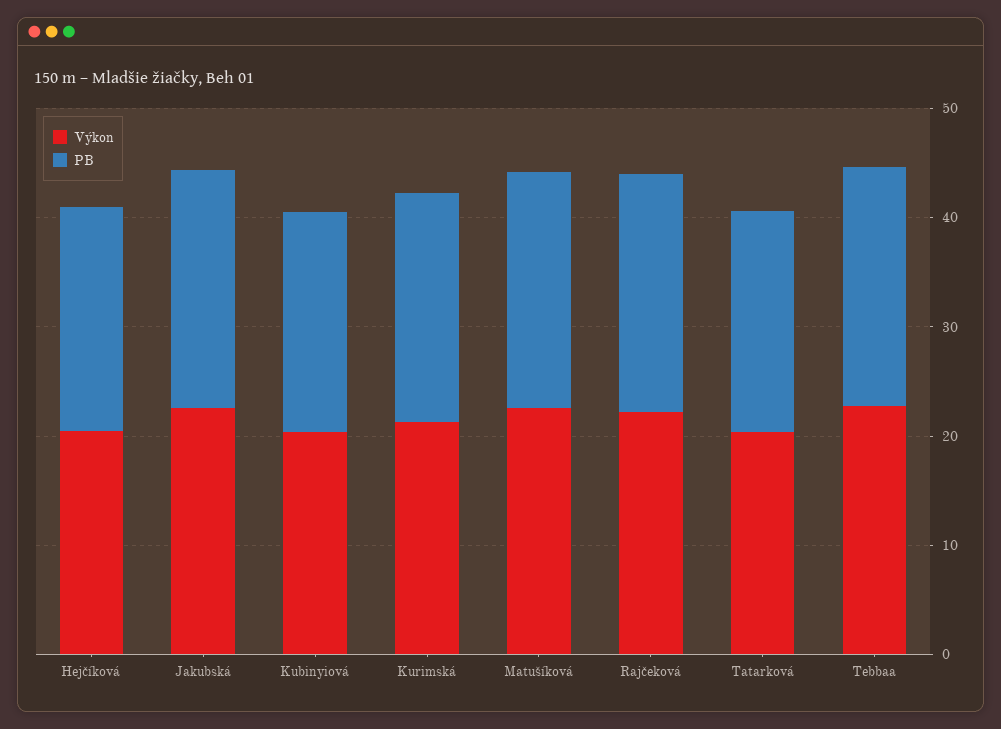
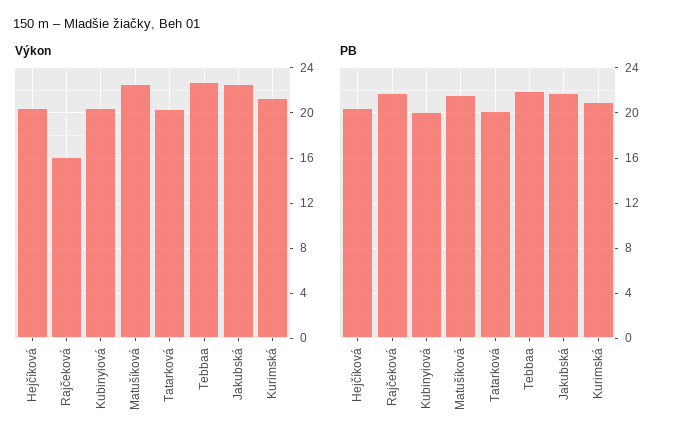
Výkon, Rajčeková: 22 -> 16

